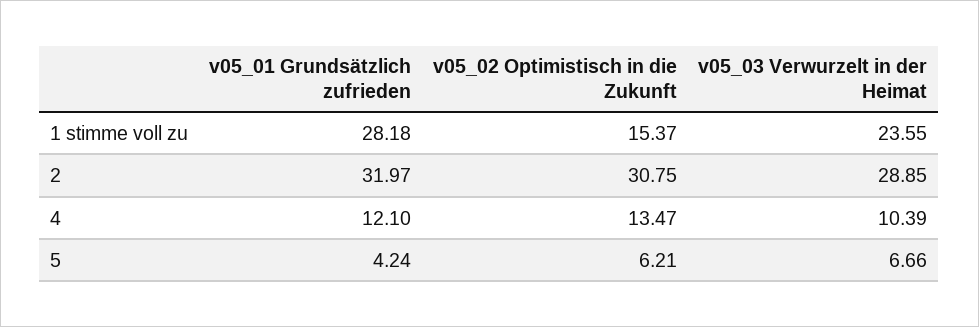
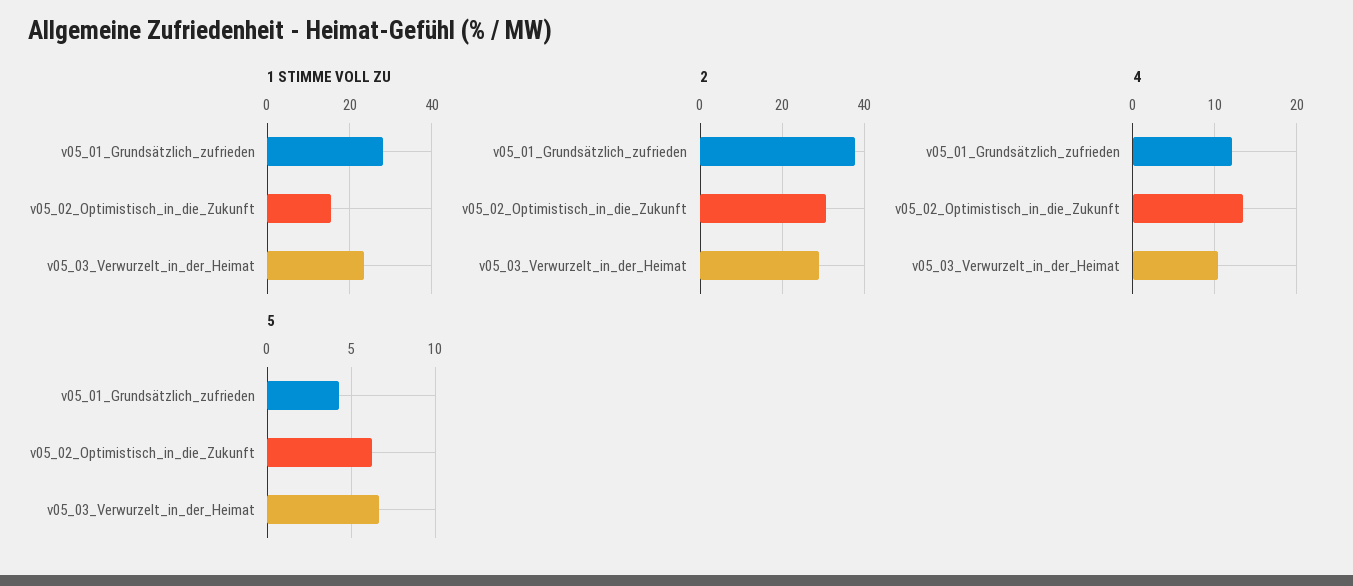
2, v05_01 Grundsätzlich zufrieden: 31.97 -> 38

